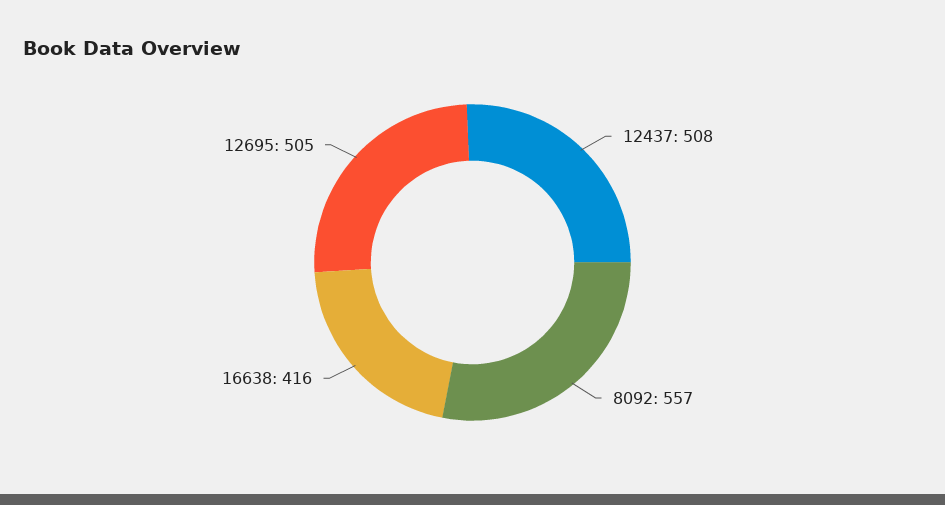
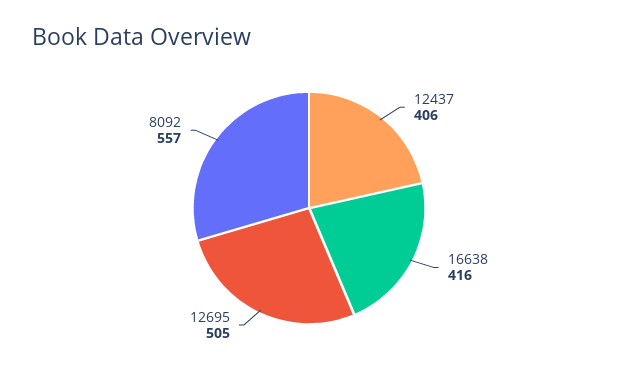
12437: 508 -> 406

